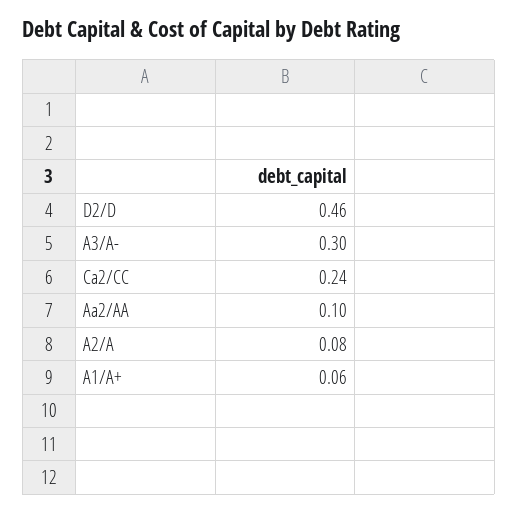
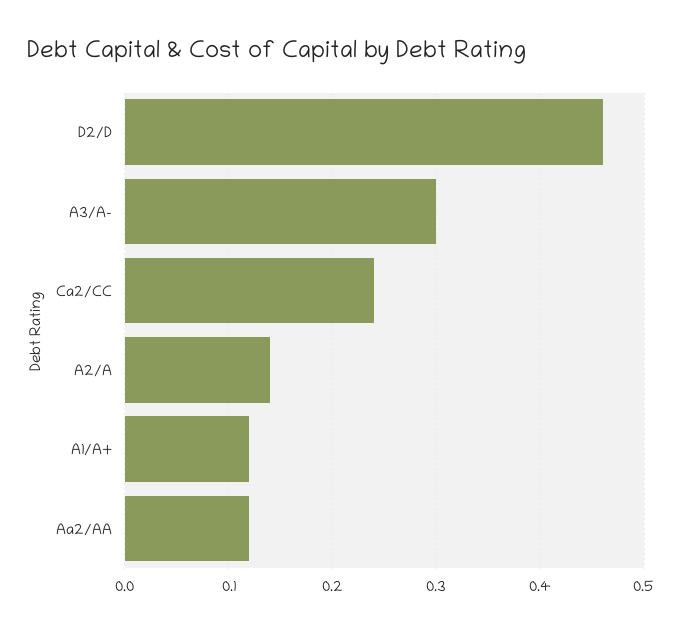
Aa2/AA: 0.1 -> 0.12
A2/A: 0.08 -> 0.14
A1/A+: 0.06 -> 0.12

